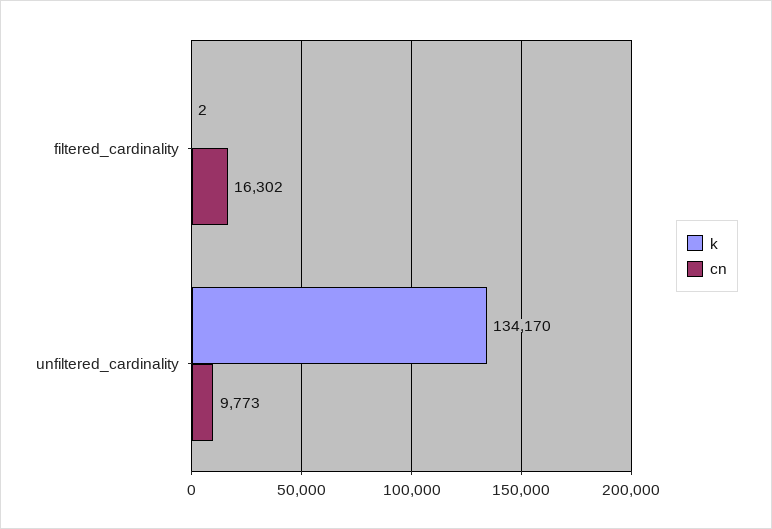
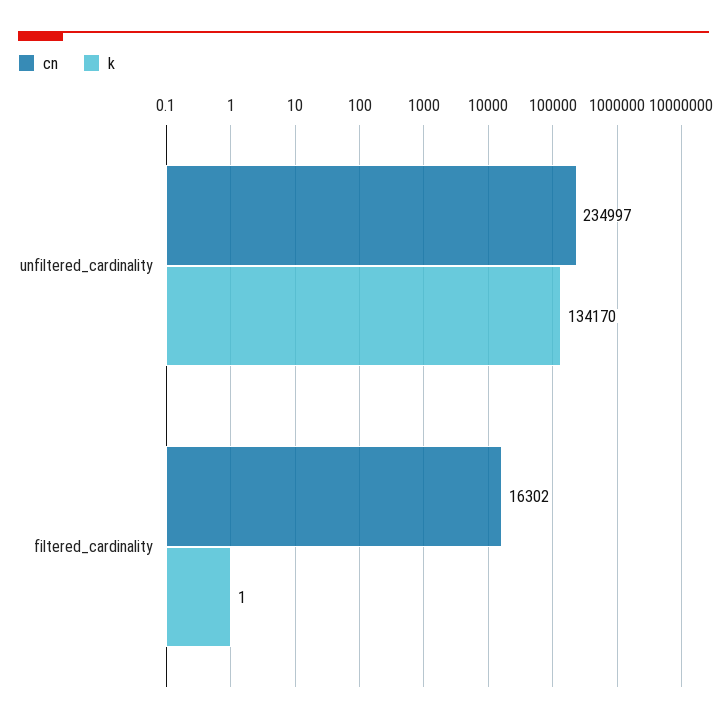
k, filtered_cardinality: 2 -> 1
cn, unfiltered_cardinality: 9773 -> 234997

